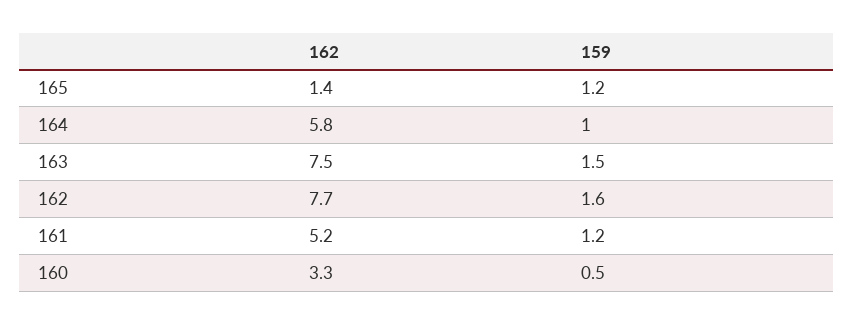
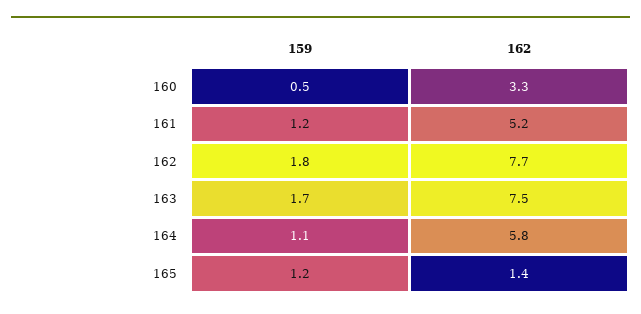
159, 164: 1 -> 1.1
159, 163: 1.5 -> 1.7
159, 162: 1.6 -> 1.8

